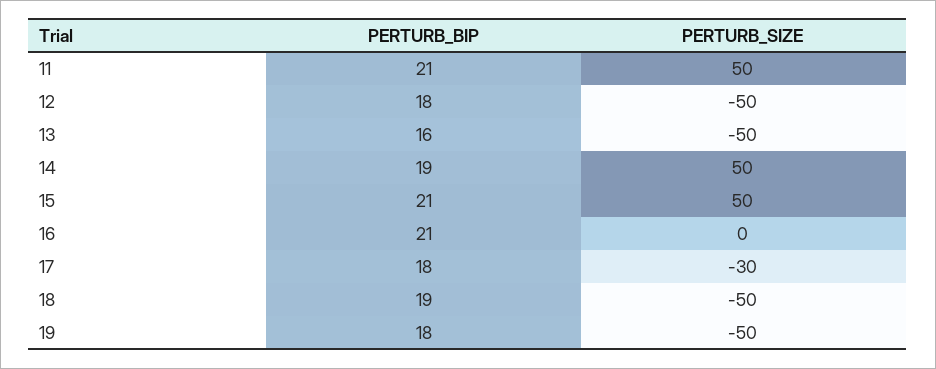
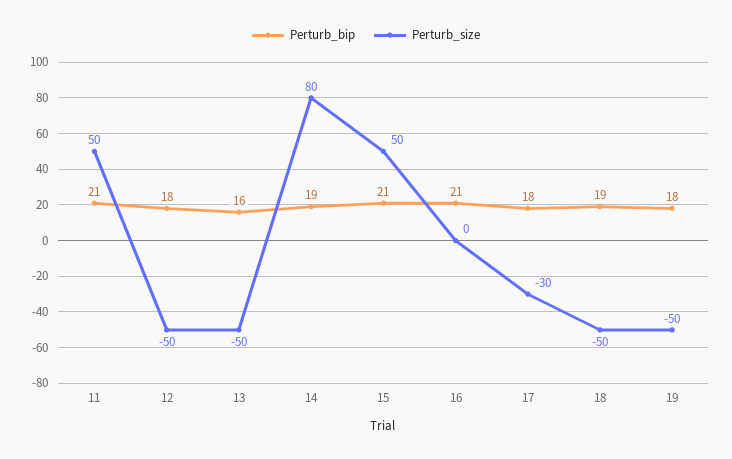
PERTURB_SIZE, 14: 50 -> 80

